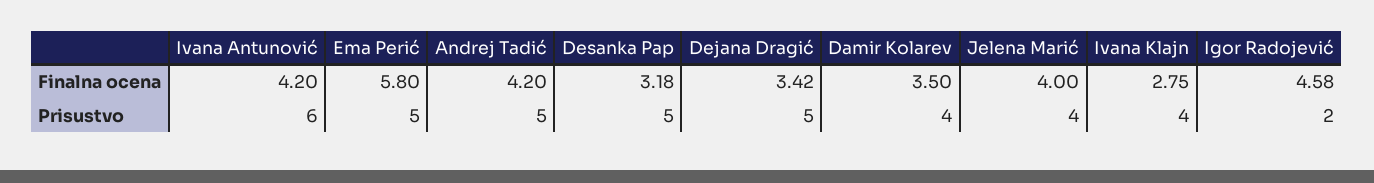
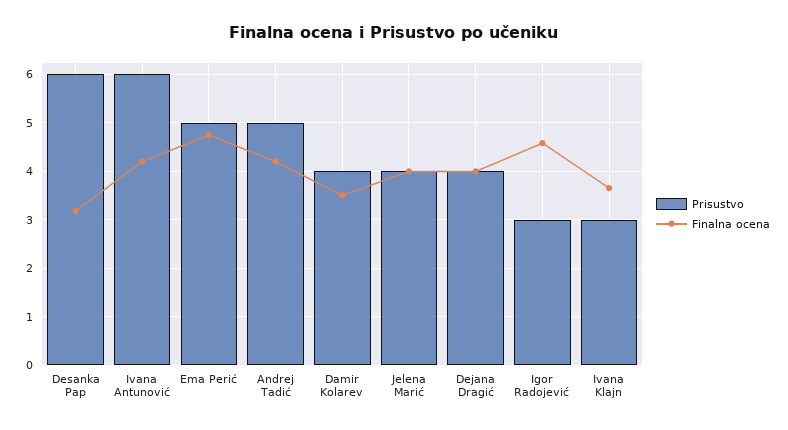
Finalna ocena, Ema Perić: 5.8 -> 4.8
Finalna ocena, Dejana Dragić: 3.42 -> 4
Finalna ocena, Ivana Klajn: 2.75 -> 3.6
Prisustvo, Desanka Pap: 5 -> 6
Prisustvo, Dejana Dragić: 5 -> 4
Prisustvo, Ivana Klajn: 4 -> 3
Prisustvo, Igor Radojević: 2 -> 3

